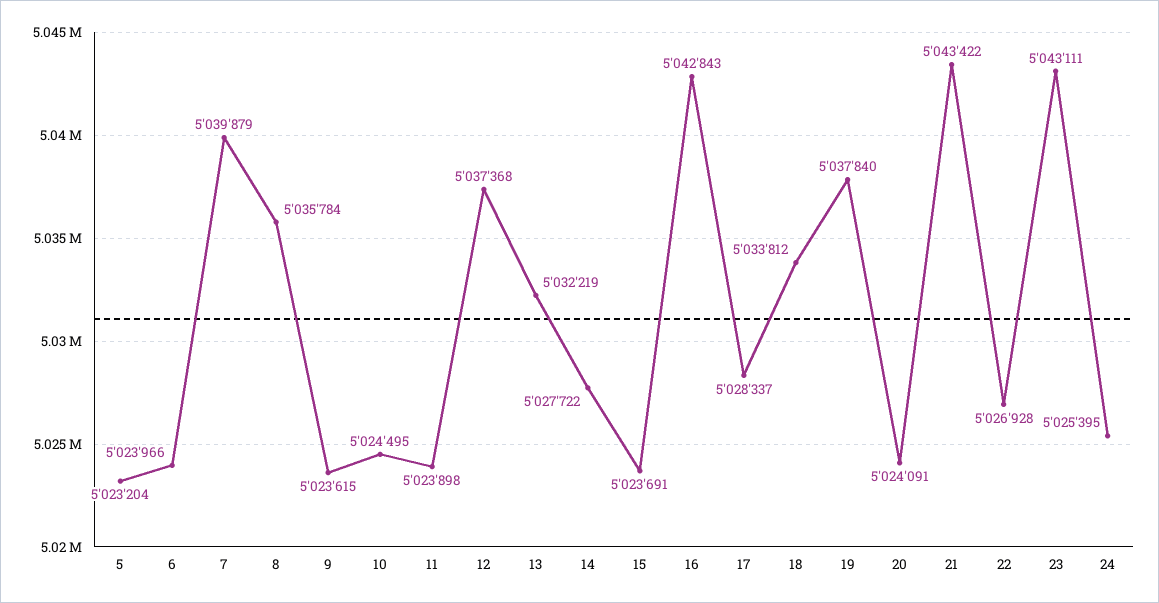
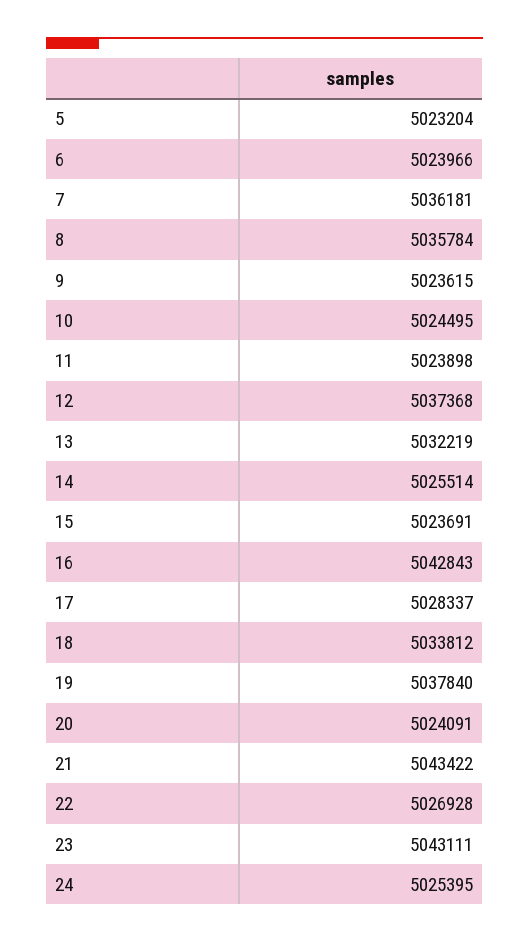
7: 5039879 -> 5036181
14: 5027722 -> 5025514

